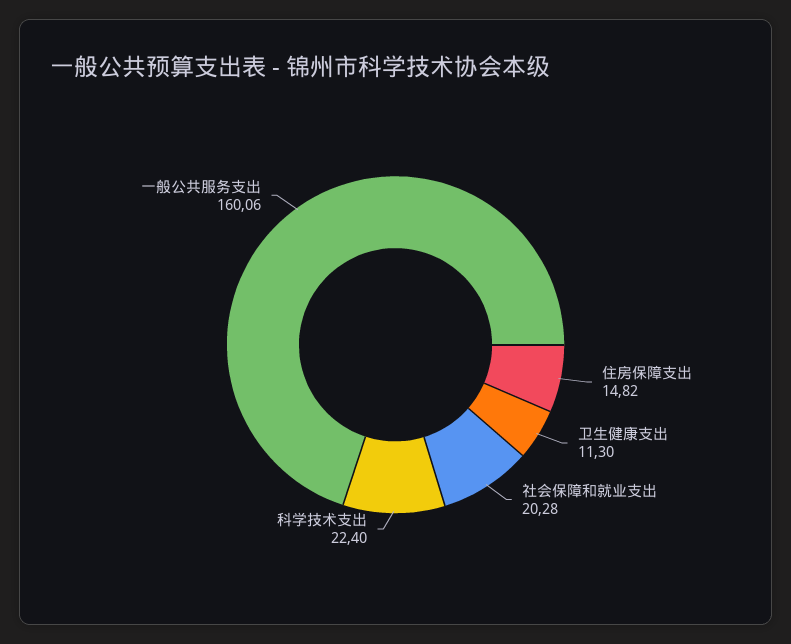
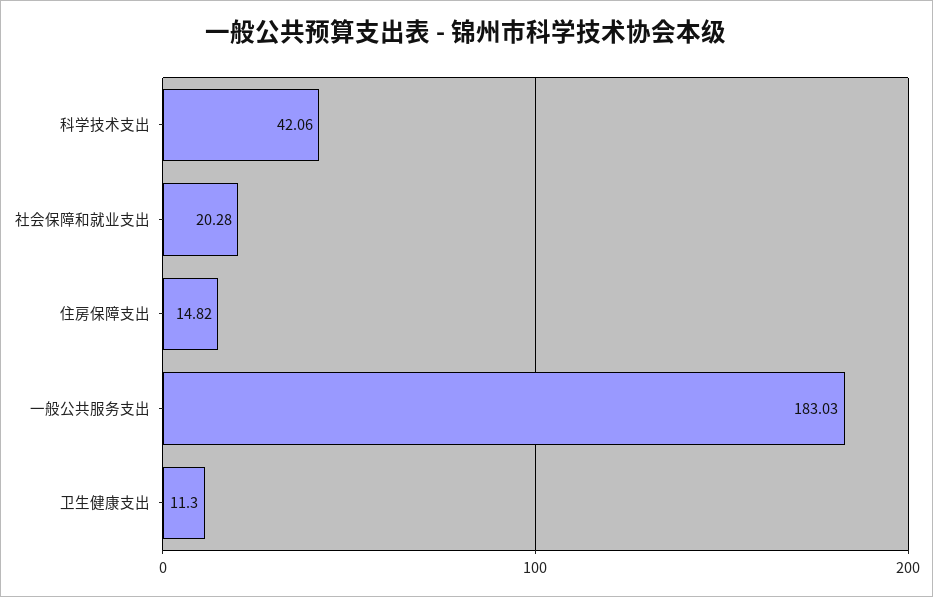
科学技术支出: 22.4 -> 42.06
一般公共服务支出: 160.06 -> 183.03

